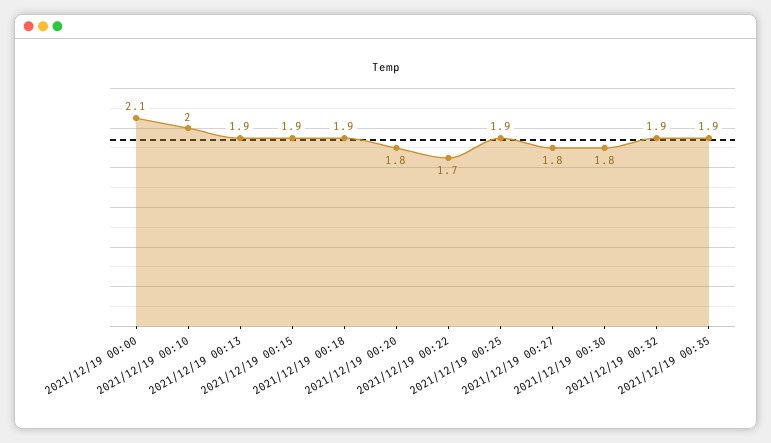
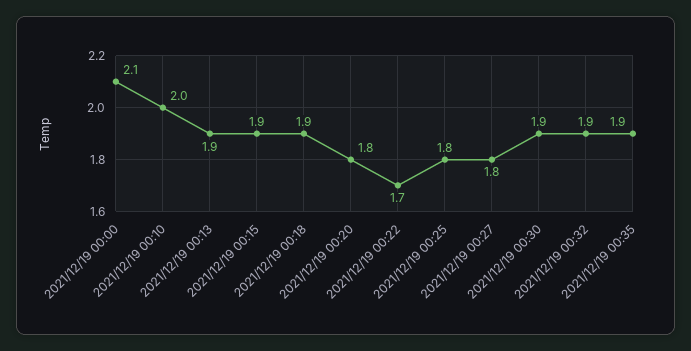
2021/12/19 00:25: 1.9 -> 1.8
2021/12/19 00:30: 1.8 -> 1.9

